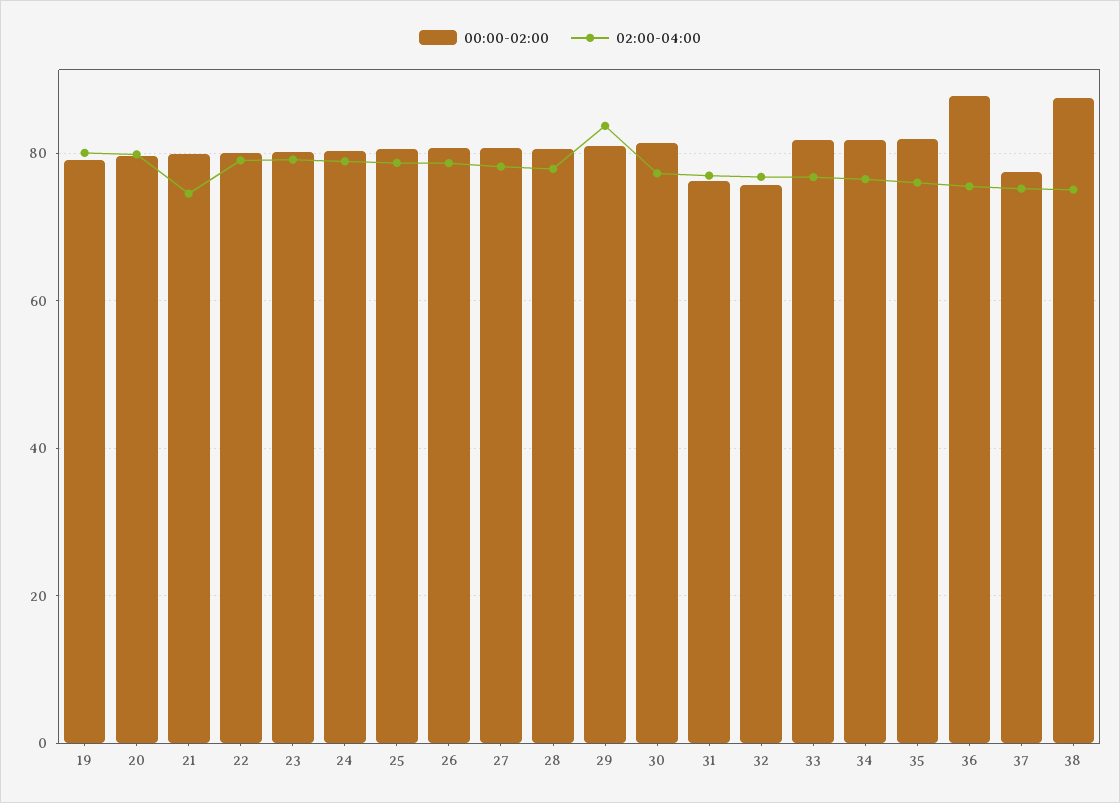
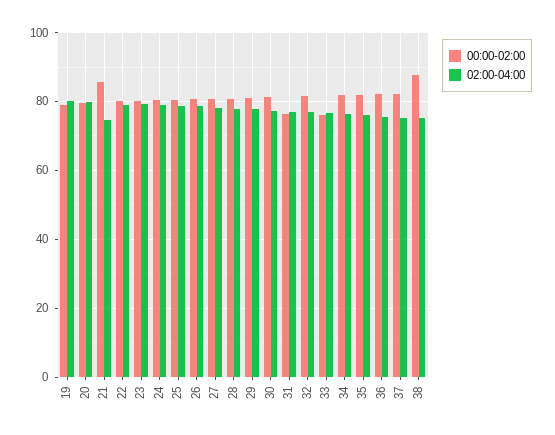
00:00-02:00, 21: 80 -> 86
02:00-04:00, 29: 84 -> 78
00:00-02:00, 32: 76 -> 82
00:00-02:00, 33: 82 -> 76
00:00-02:00, 36: 88 -> 82
00:00-02:00, 37: 78 -> 82

